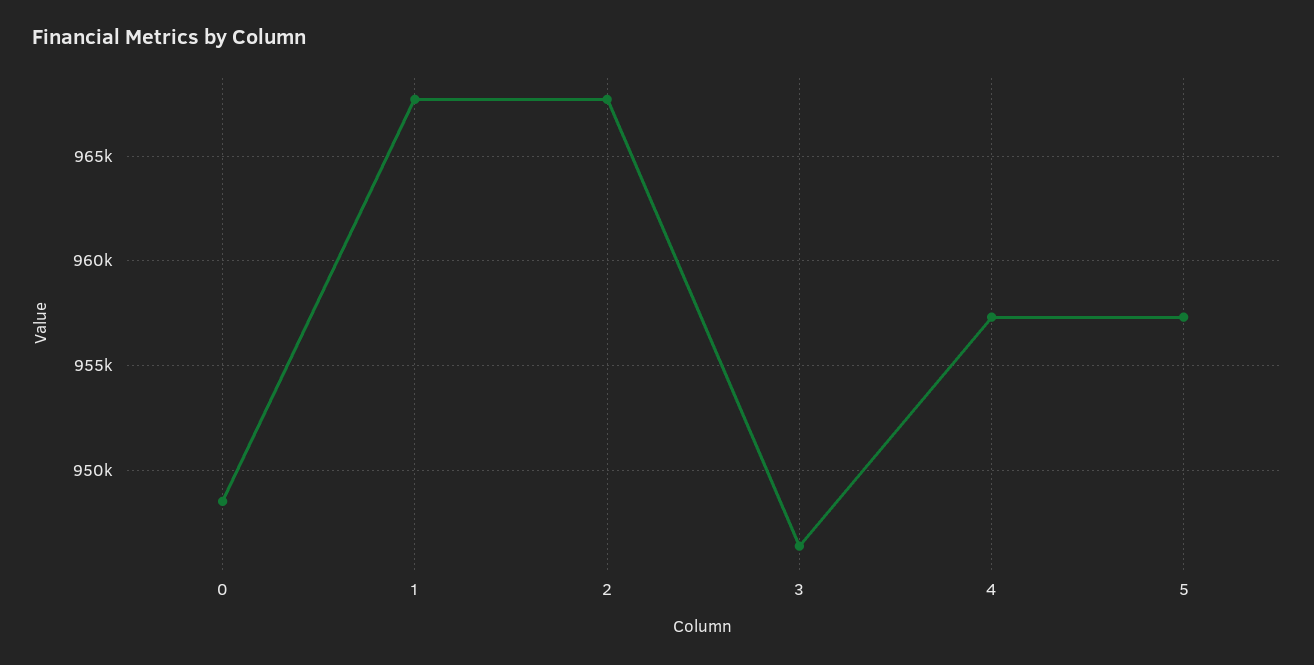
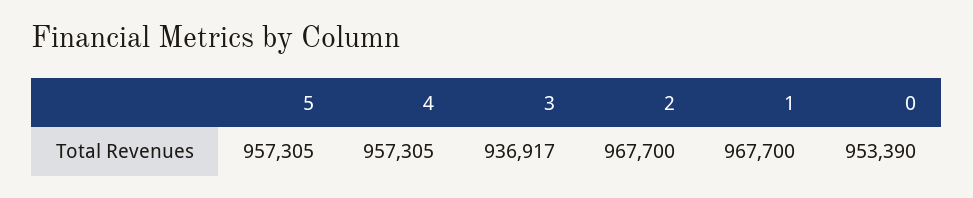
0: 948500 -> 953390
3: 946500 -> 936917

